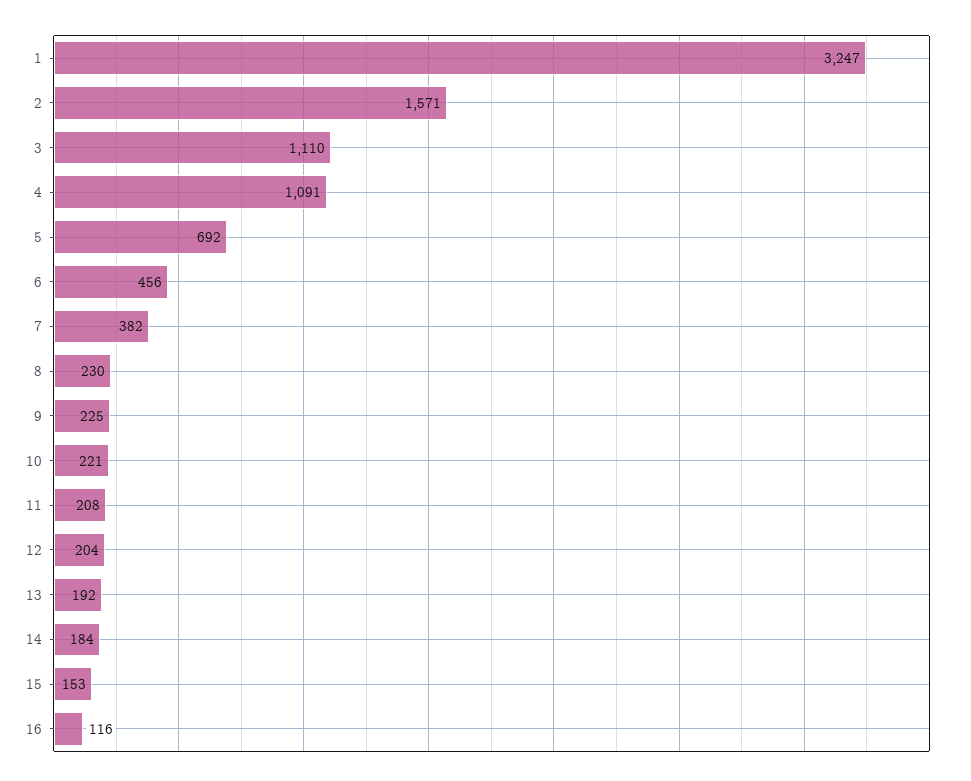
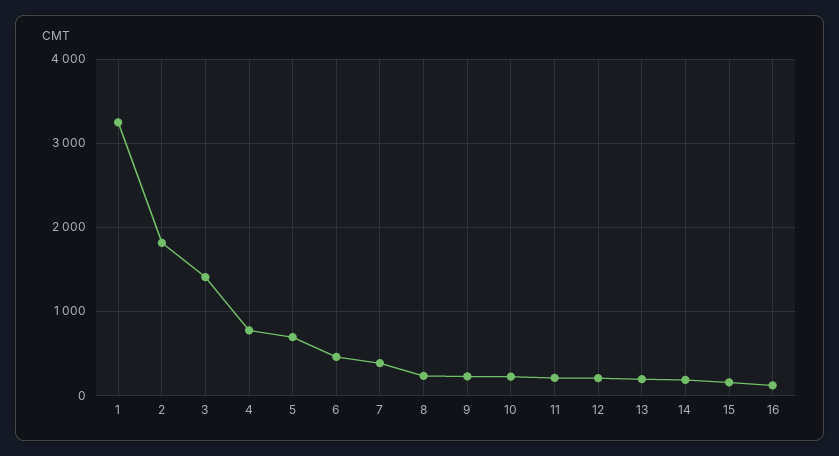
2: 1571 -> 1800
3: 1110 -> 1400
4: 1091 -> 800

